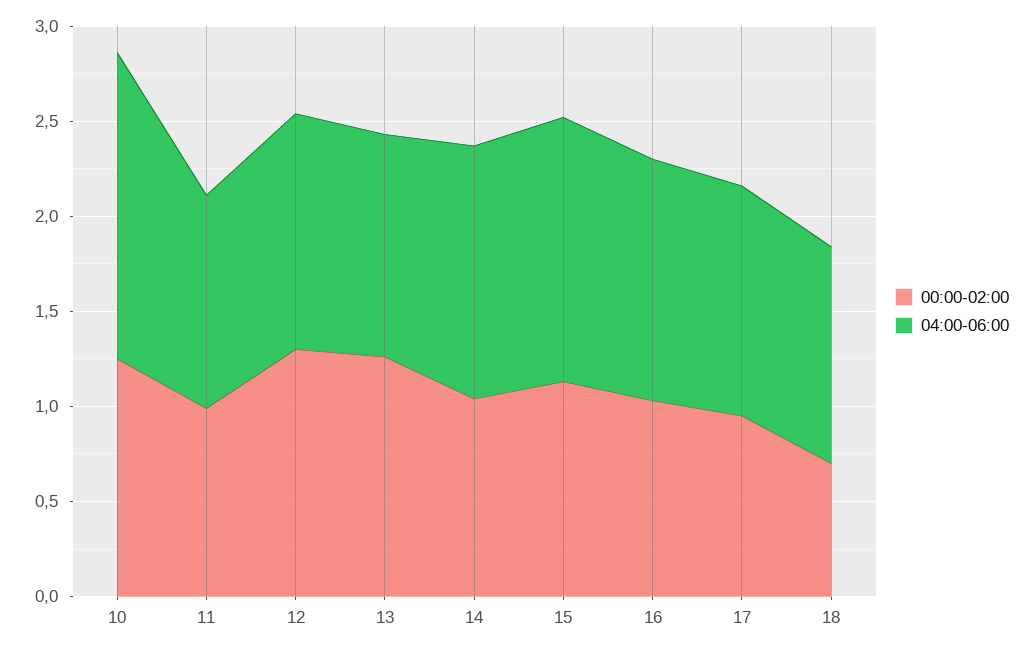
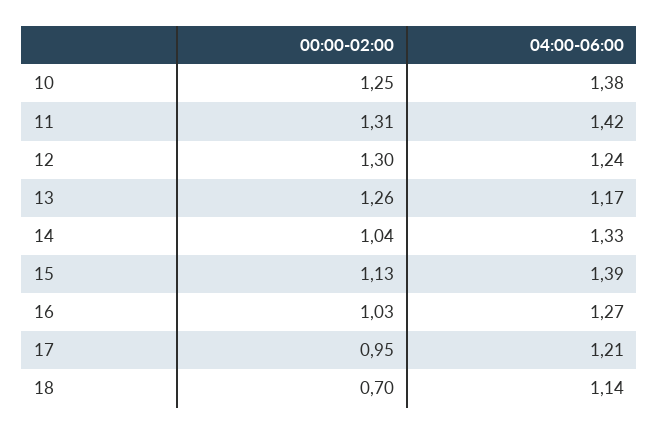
04:00-06:00, 10: 1.6 -> 1.38
00:00-02:00, 11: 1 -> 1.31
04:00-06:00, 11: 1.1 -> 1.42

